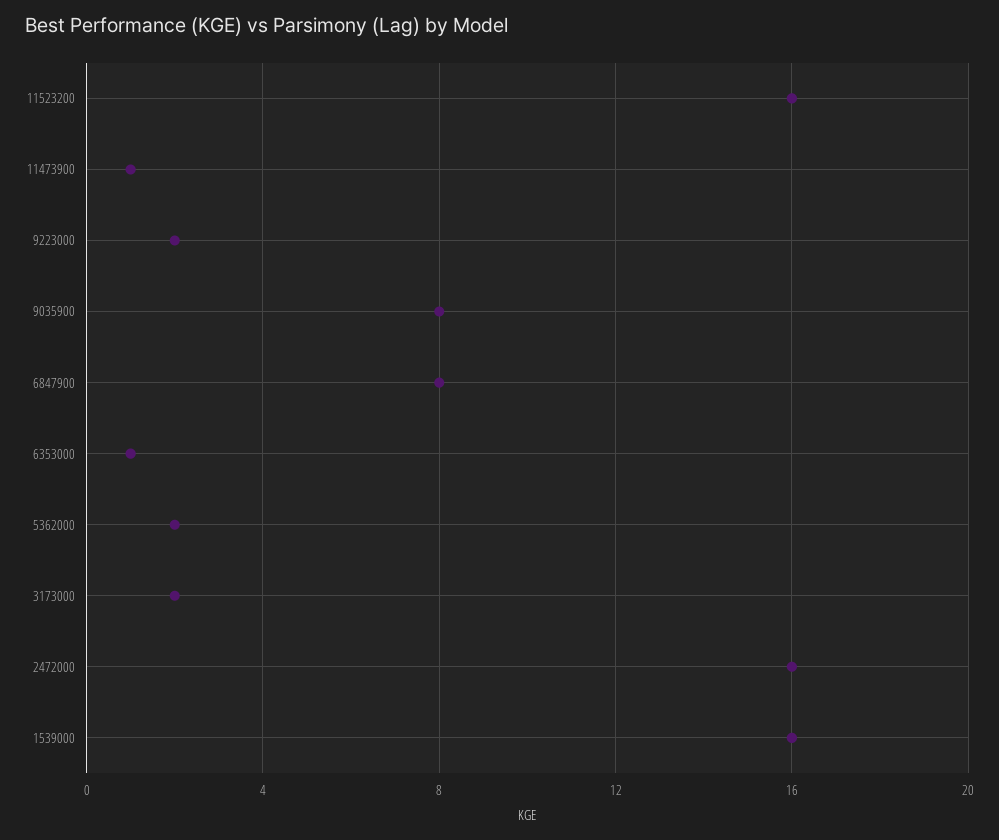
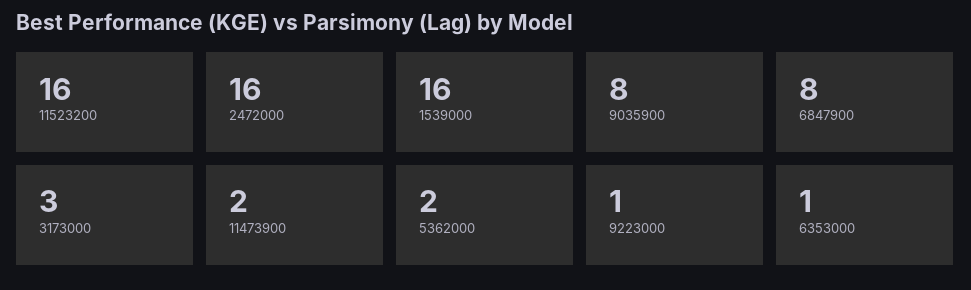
11473900: 1 -> 2
9223000: 2 -> 1
3173000: 2 -> 3

